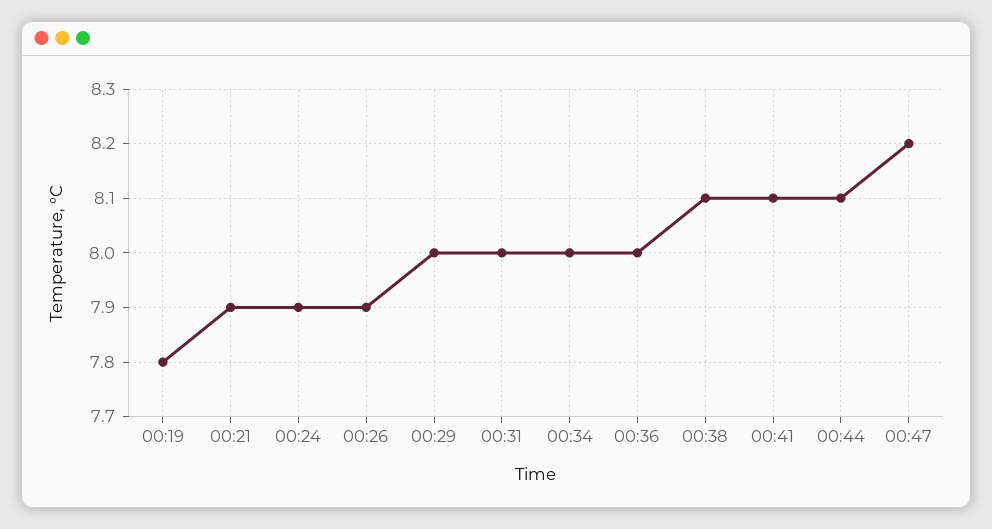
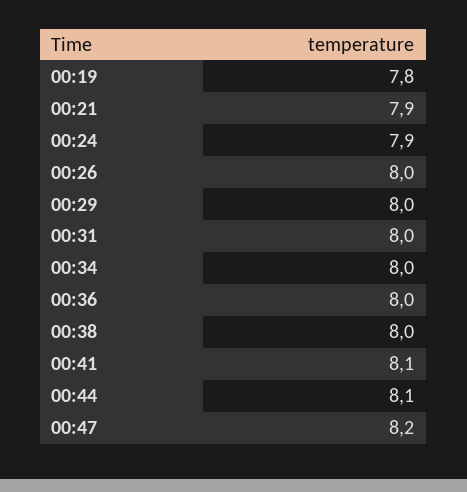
00:26: 7.9 -> 8
00:38: 8.1 -> 8

